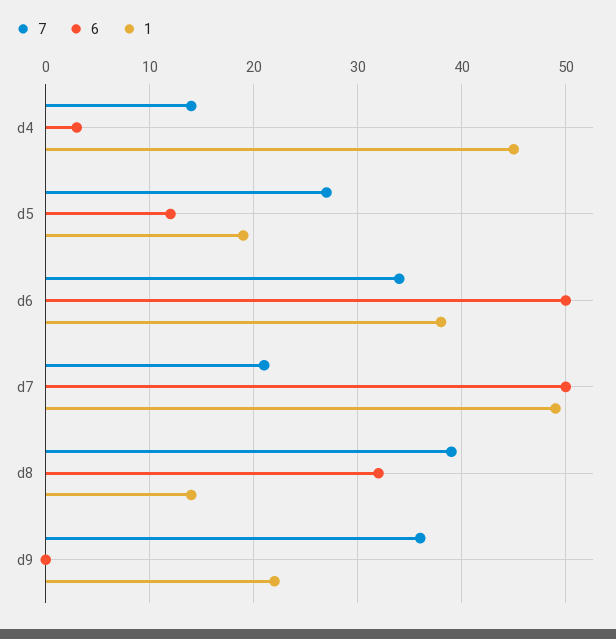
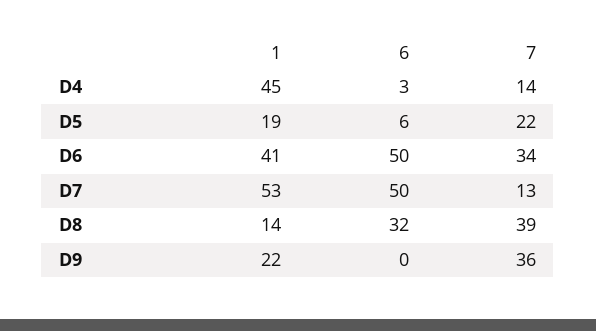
7, d5: 27 -> 22
6, d5: 12 -> 6
1, d6: 38 -> 41
7, d7: 21 -> 13
1, d7: 49 -> 53

